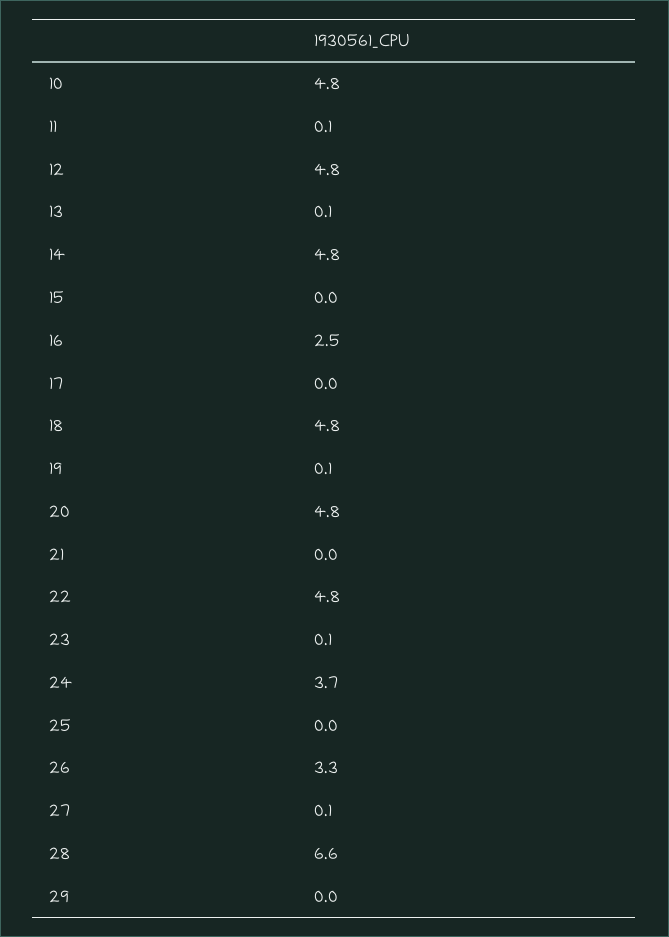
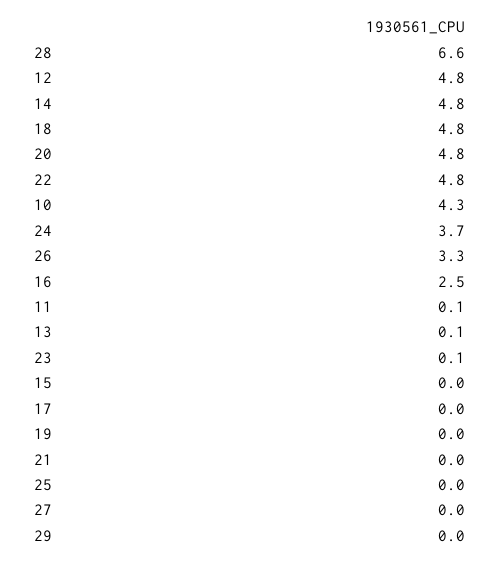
10: 4.8 -> 4.3
19: 0.1 -> 0
27: 0.1 -> 0

